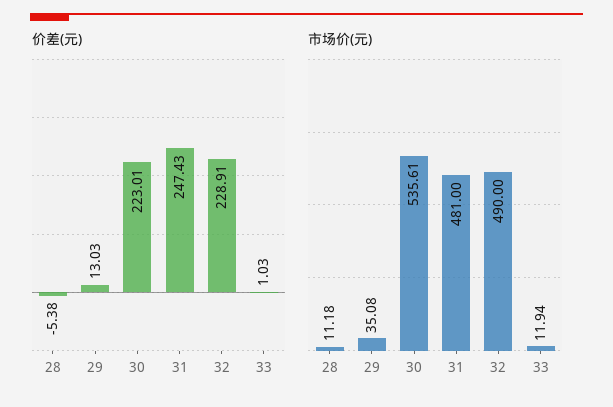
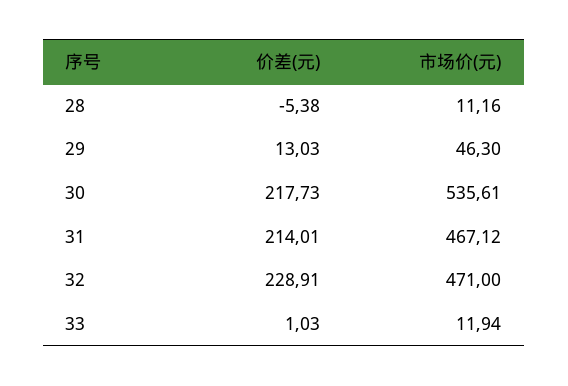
价差(元), 30: 223.01 -> 217.73
价差(元), 31: 247.43 -> 214.01
市场价(元), 28: 11.18 -> 11.16
市场价(元), 29: 35.08 -> 46.3
市场价(元), 31: 481 -> 467.12
市场价(元), 32: 490 -> 471

